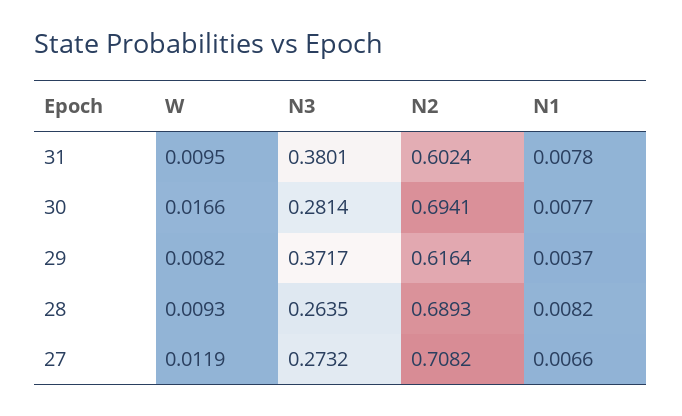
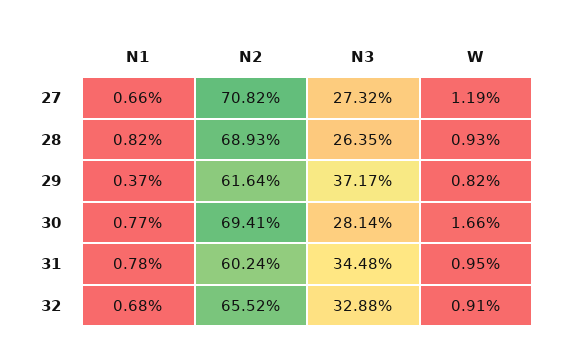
N3, 31: 0.3801 -> 0.3448
N1, 32: none -> 0.0068
N2, 32: none -> 0.6552
N3, 32: none -> 0.3288
W, 32: none -> 0.0091

